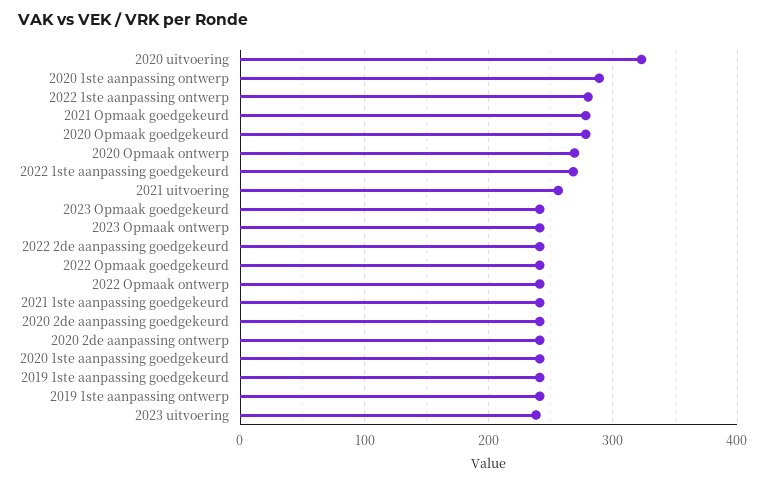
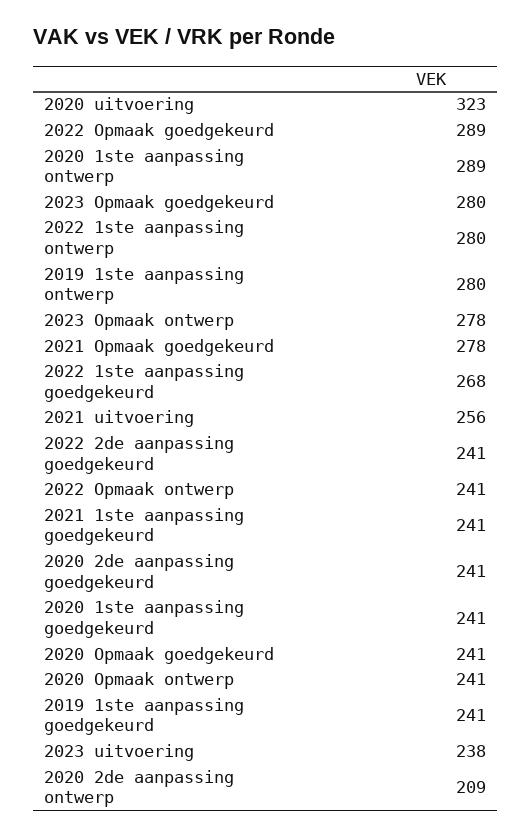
2020 Opmaak goedgekeurd: 280 -> 241
2020 Opmaak ontwerp: 270 -> 241
2023 Opmaak goedgekeurd: 240 -> 280
2023 Opmaak ontwerp: 240 -> 278
2022 Opmaak goedgekeurd: 240 -> 289
2020 2de aanpassing ontwerp: 240 -> 209
2019 1ste aanpassing ontwerp: 240 -> 280

